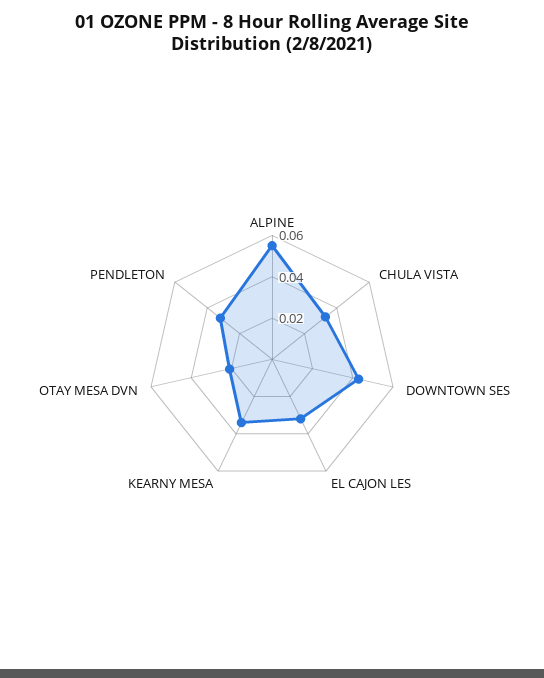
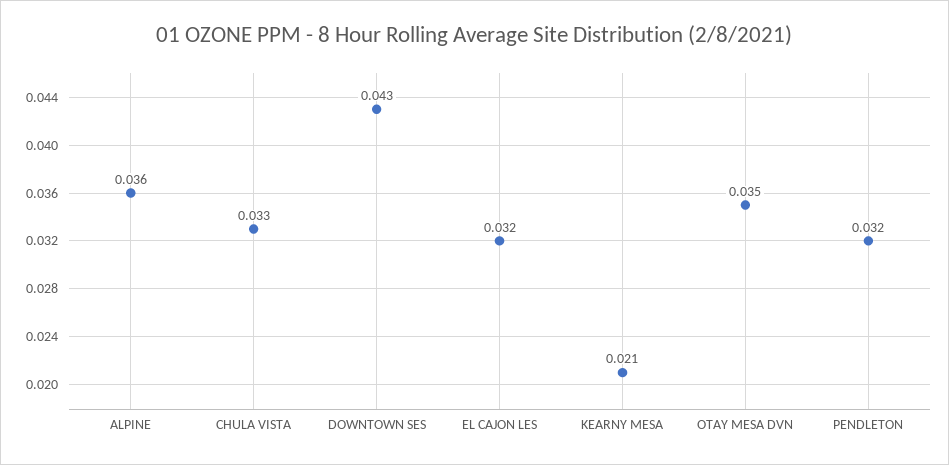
ALPINE: 0.055 -> 0.036
KEARNY MESA: 0.035 -> 0.021
OTAY MESA DVN: 0.02 -> 0.035

